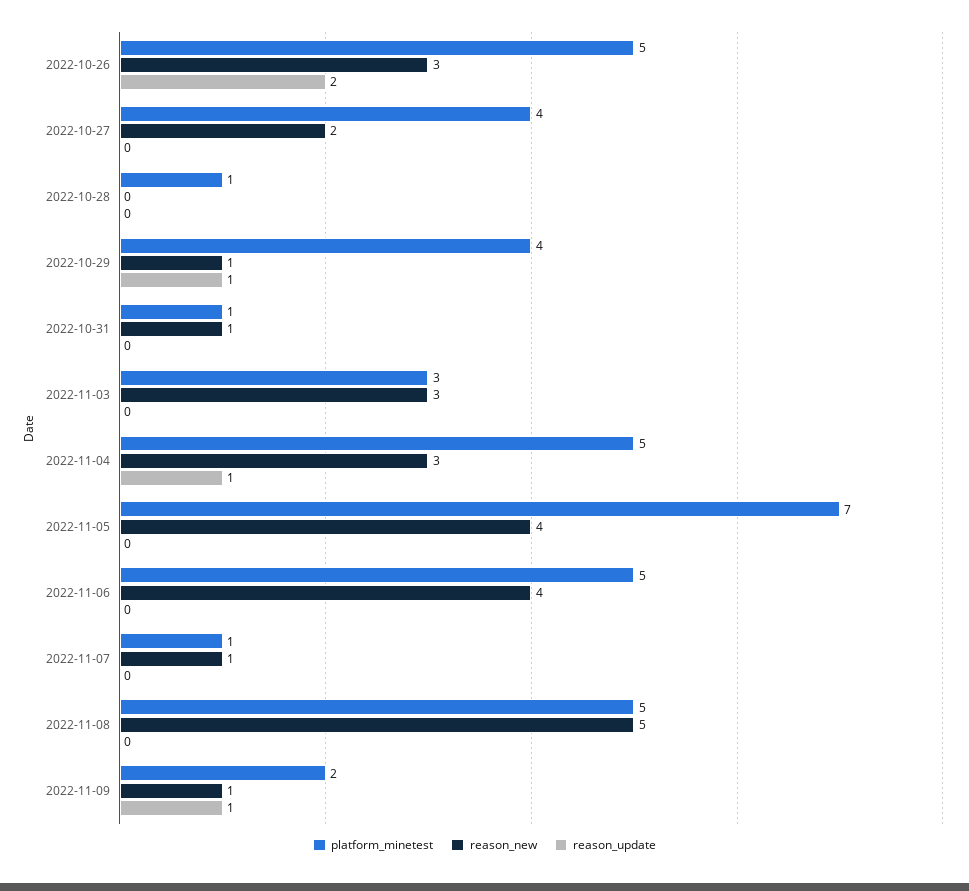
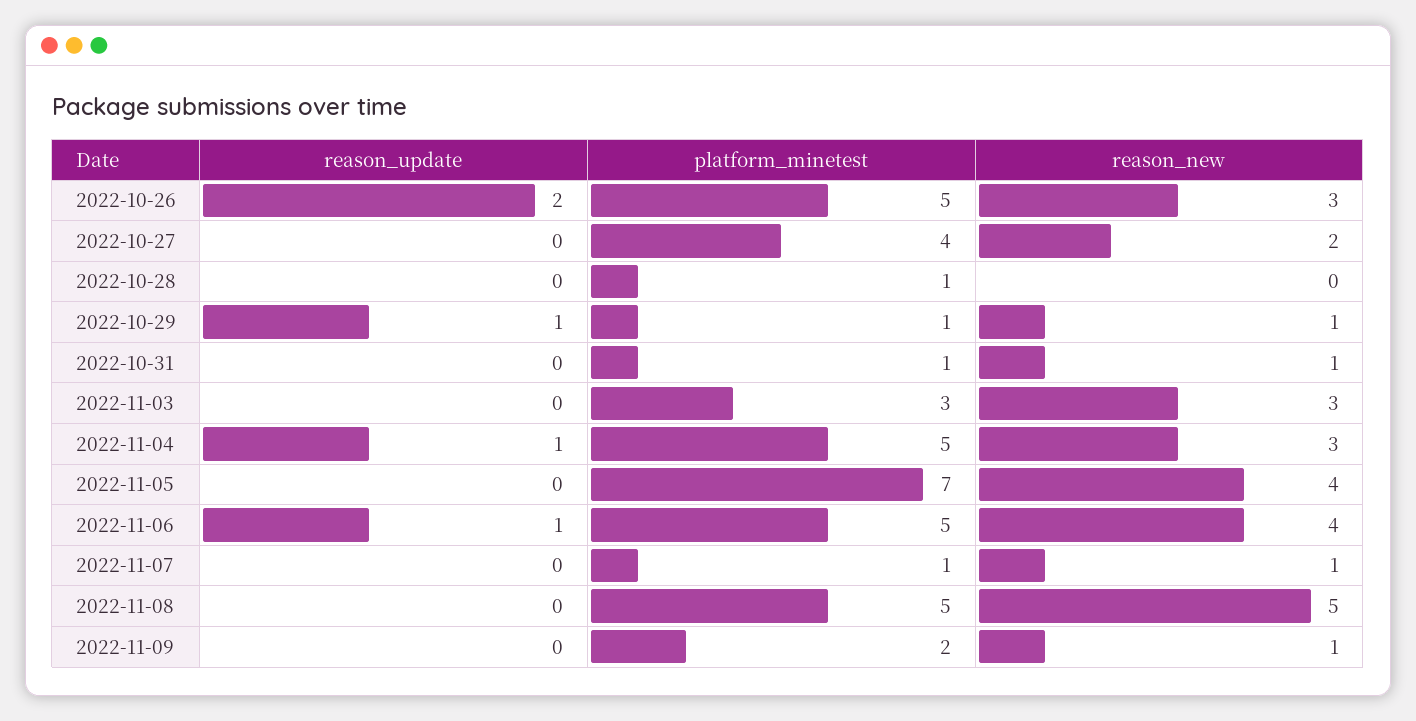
platform_minetest, 2022-10-29: 4 -> 1
reason_update, 2022-11-06: 0 -> 1
reason_update, 2022-11-09: 1 -> 0

